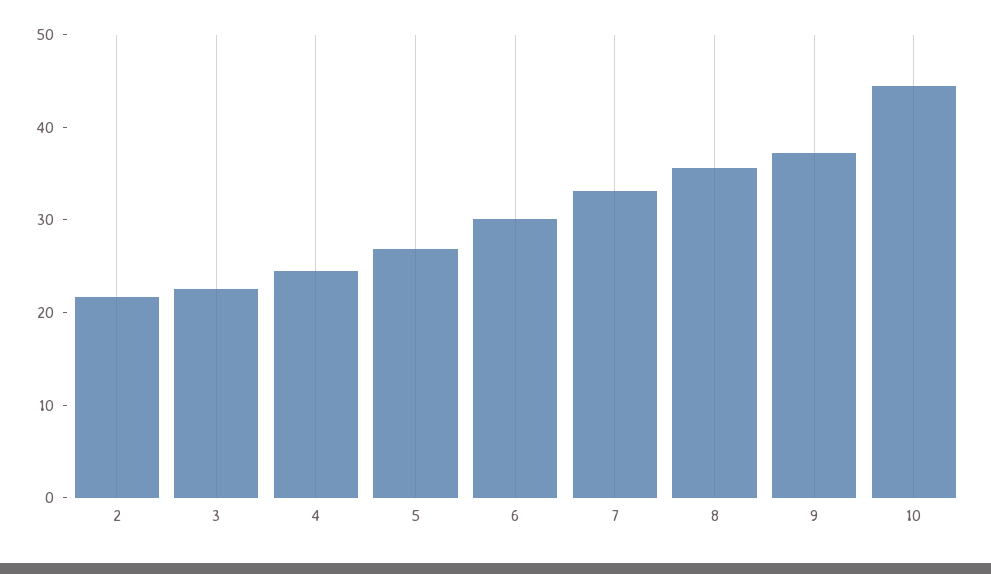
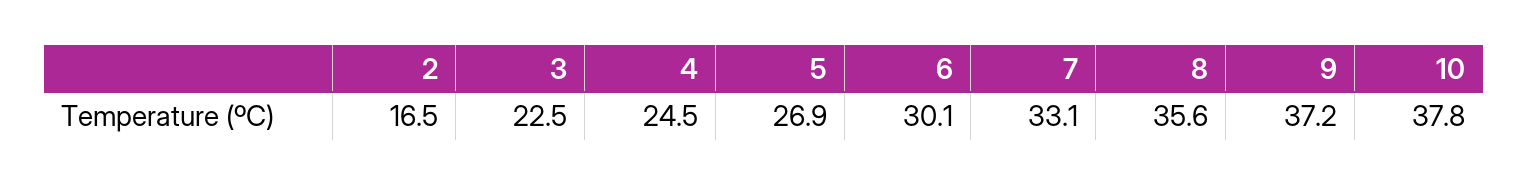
2: 22 -> 16.5
10: 44 -> 37.8

